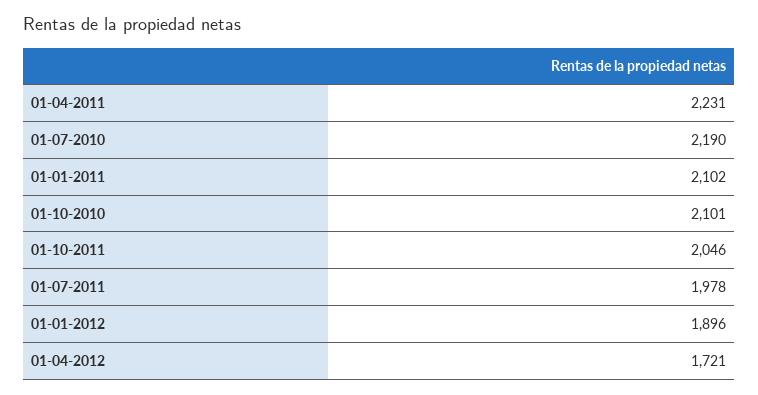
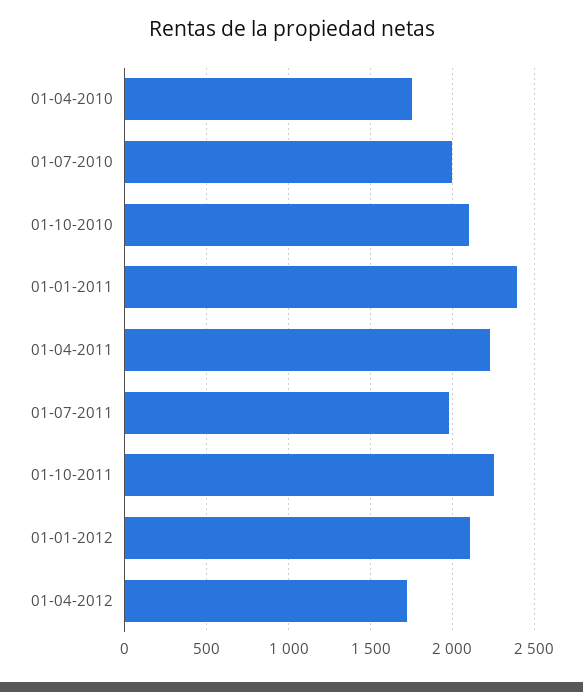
01-07-2010: 2190 -> 2000
01-01-2011: 2102 -> 2400
01-10-2011: 2046 -> 2250
01-01-2012: 1896 -> 2100
01-04-2010: none -> 1750

